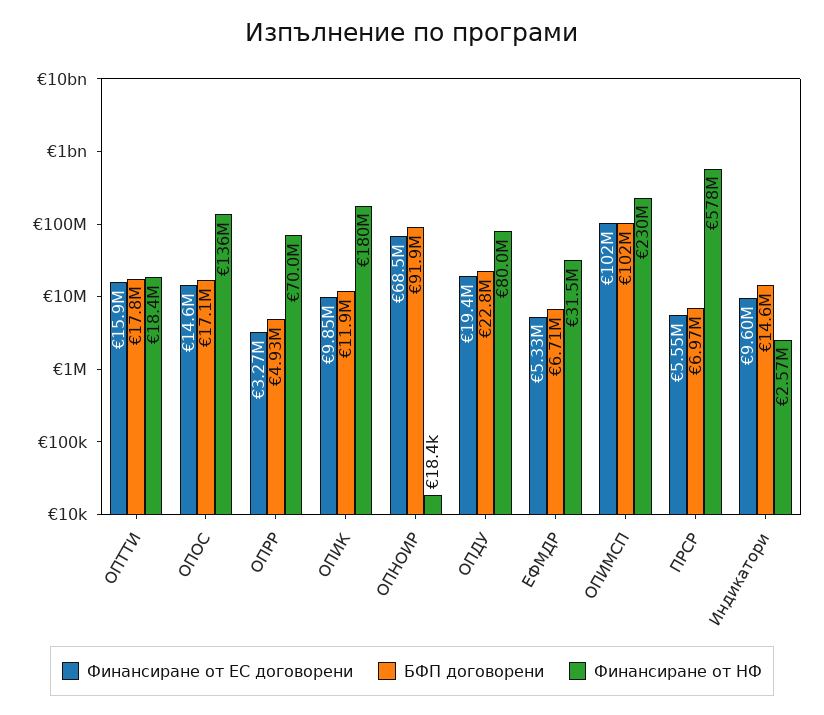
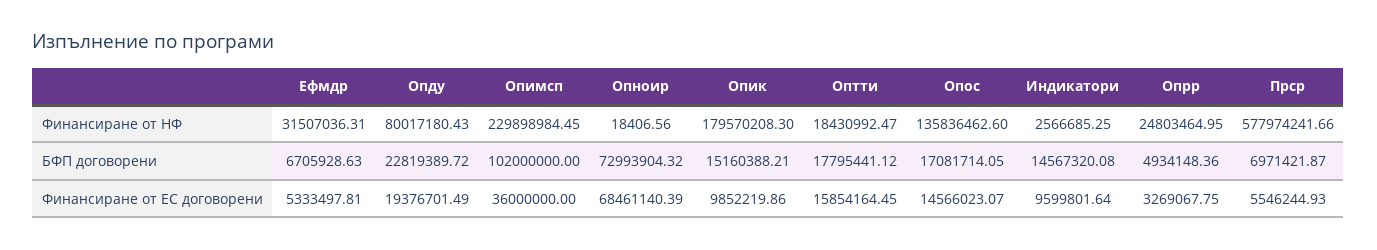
Финансиране от НФ, ОПРР: 70000000 -> 24803464.95
БФП договорени, ОПИК: 11900000 -> 15160388.21
БФП договорени, ОПНОИР: 91900000 -> 72993904.32
Финансиране от ЕС договорени, ОПИМСП: 102000000 -> 36000000

